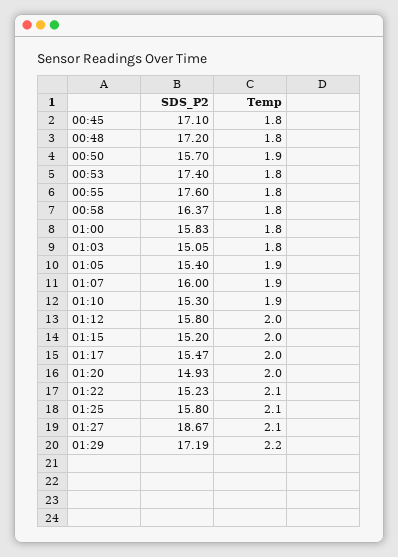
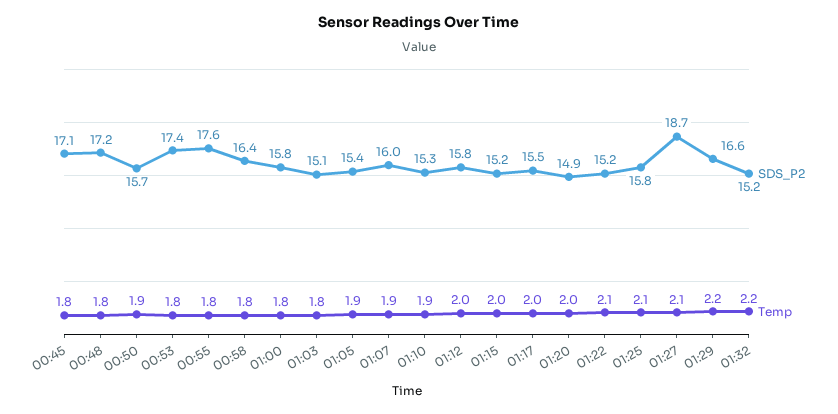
SDS_P2, 01:29: 17.19 -> 16.6
SDS_P2, 01:32: none -> 15.2
Temp, 01:32: none -> 2.2

